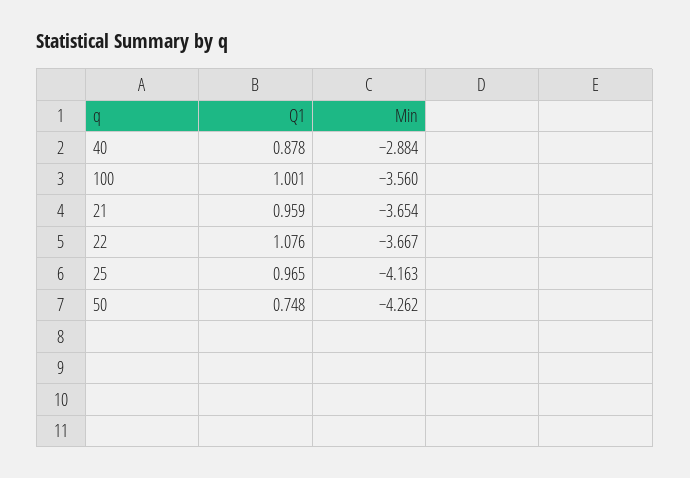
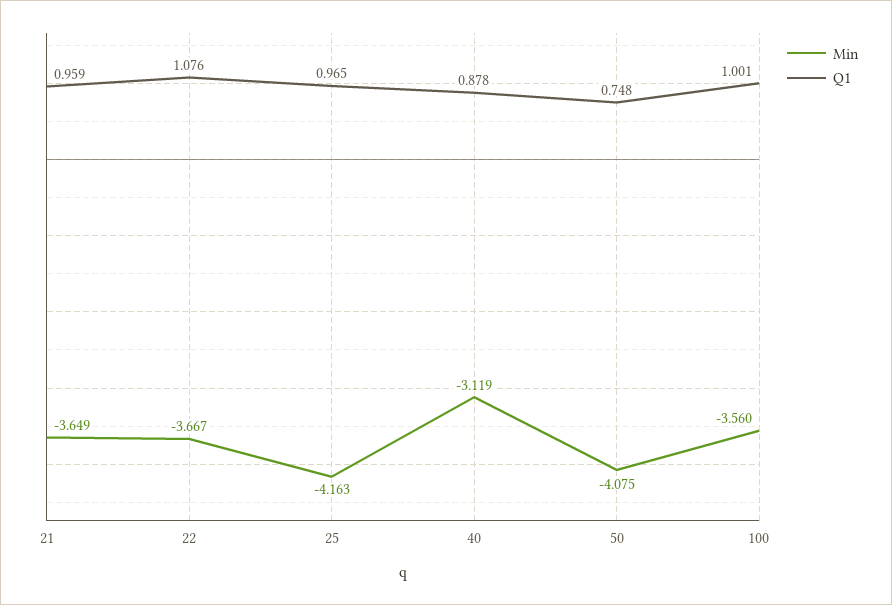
Min, 40: -2.884 -> -3.119
Min, 21: -3.654 -> -3.649
Min, 50: -4.262 -> -4.075

